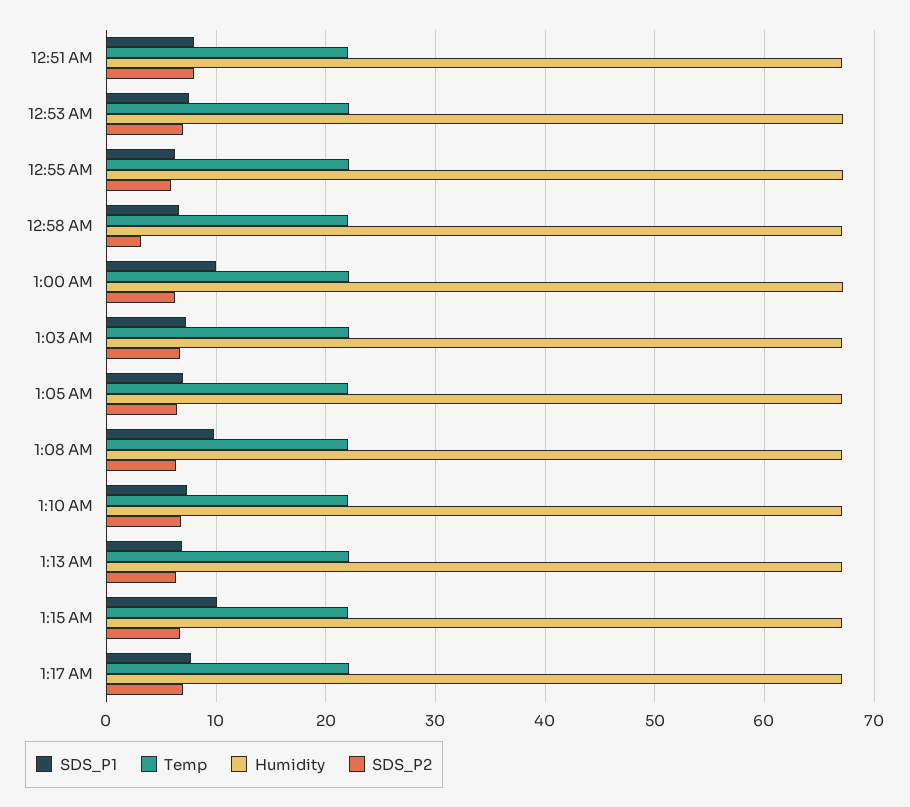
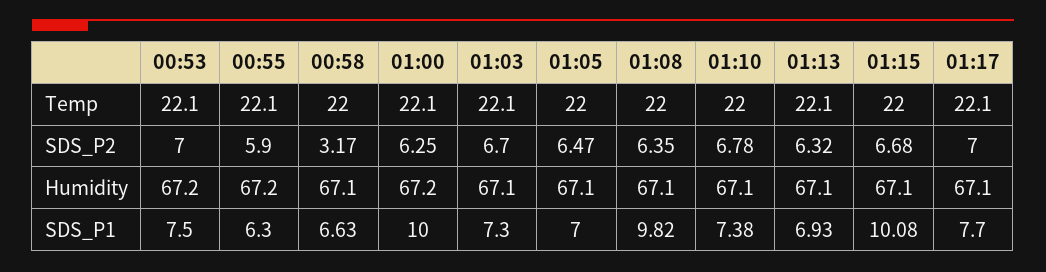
SDS_P1, 12:51 AM: 8 -> none
Temp, 12:51 AM: 22 -> none
Humidity, 12:51 AM: 67 -> none
SDS_P2, 12:51 AM: 8 -> none

